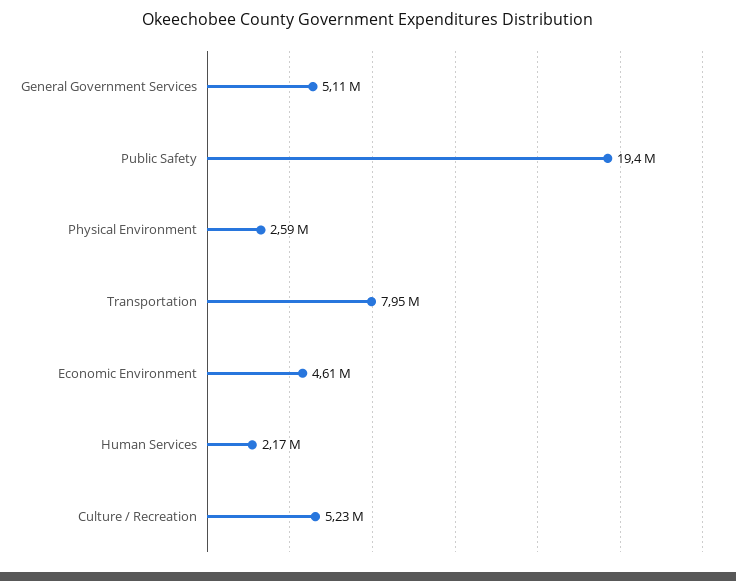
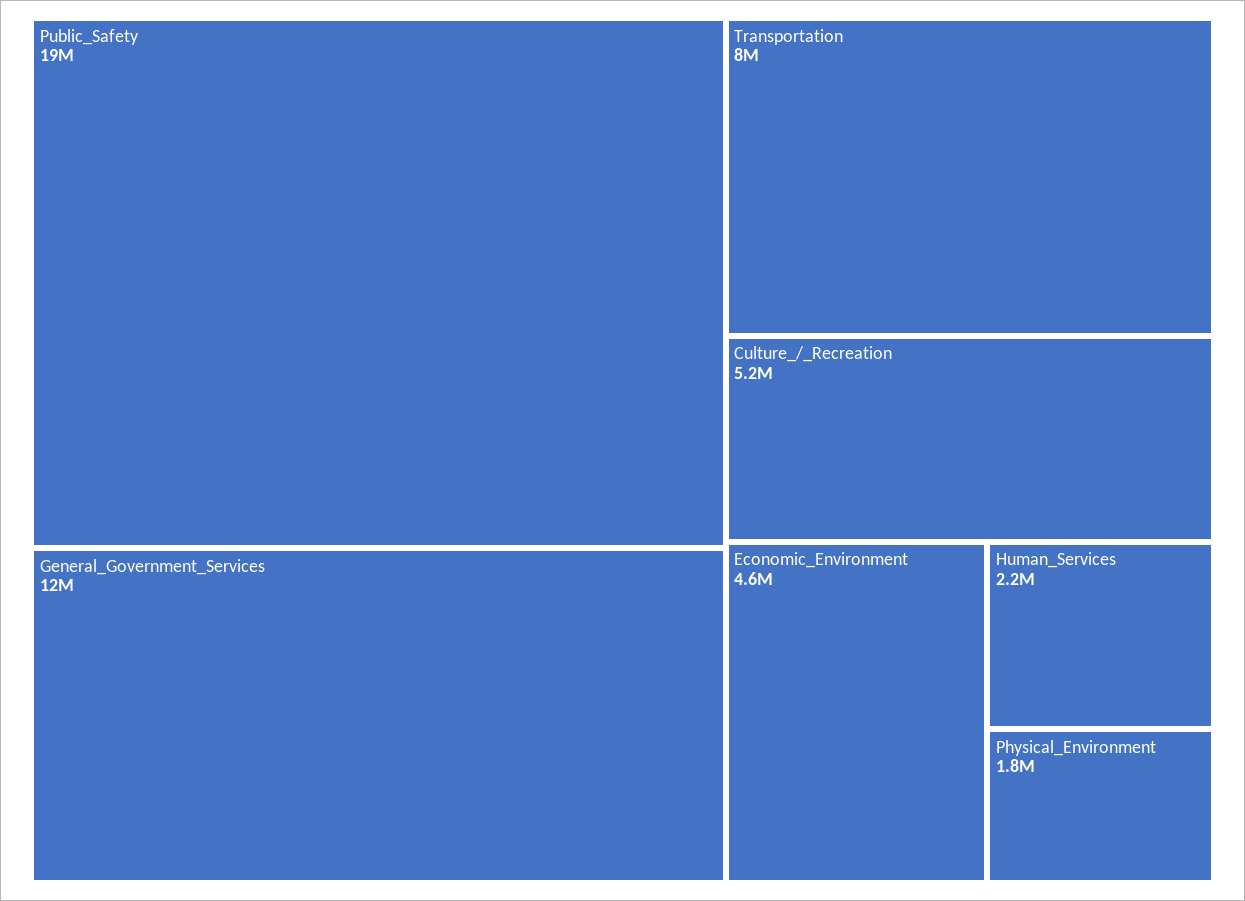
General Government Services: 5110000 -> 12000000
Physical Environment: 2590000 -> 1800000

